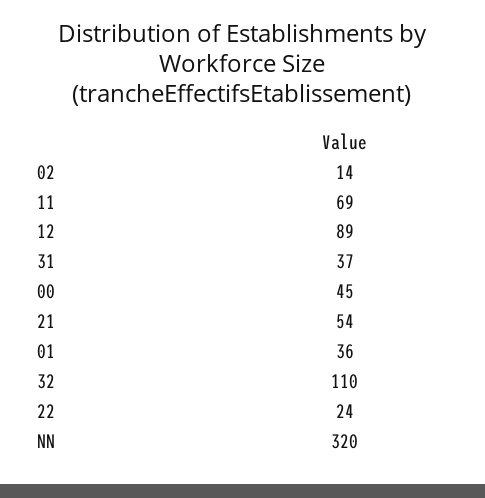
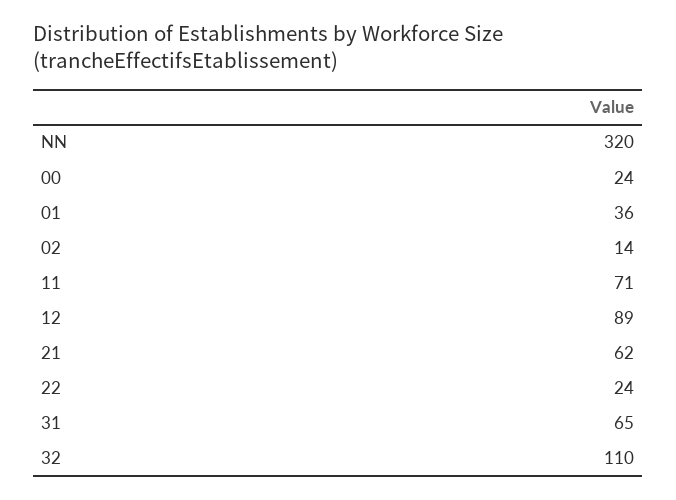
11: 69 -> 71
31: 37 -> 65
00: 45 -> 24
21: 54 -> 62

